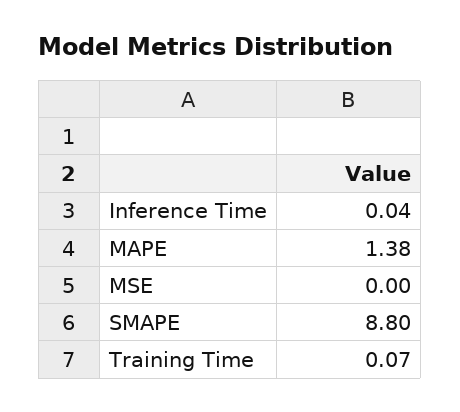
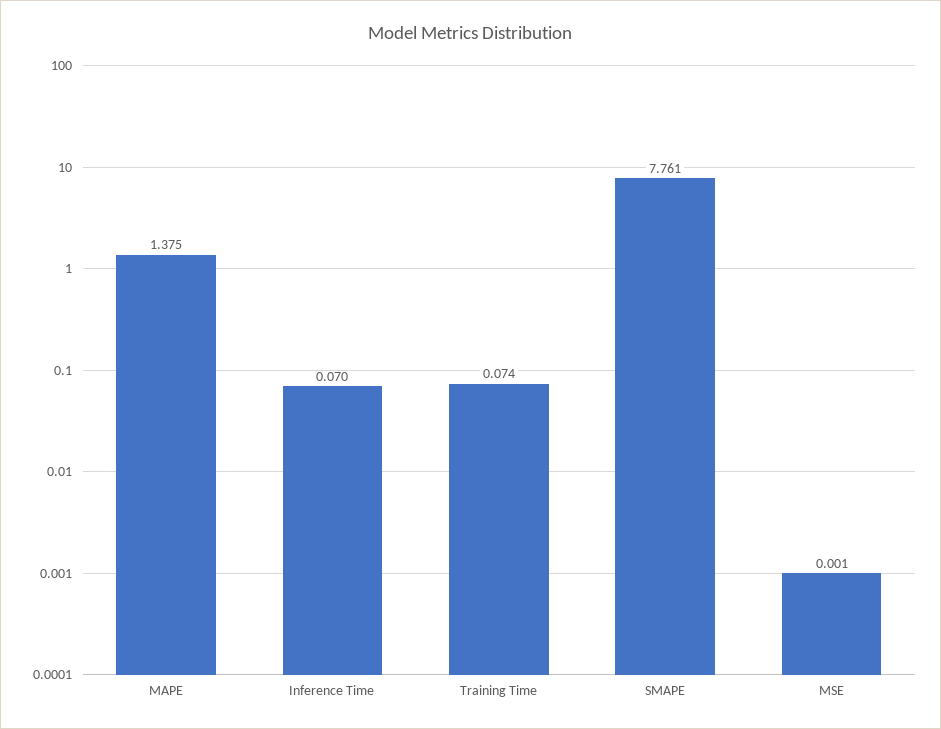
Inference Time: 0.04 -> 0.07
SMAPE: 8.8 -> 7.761

